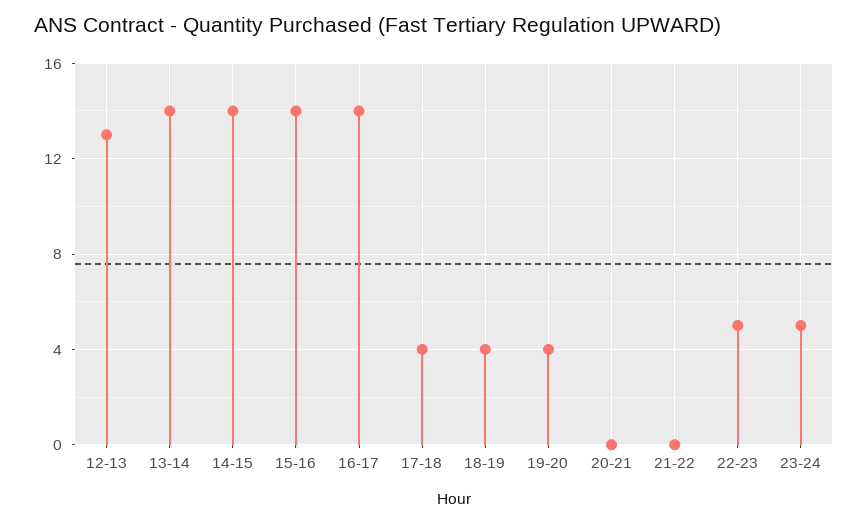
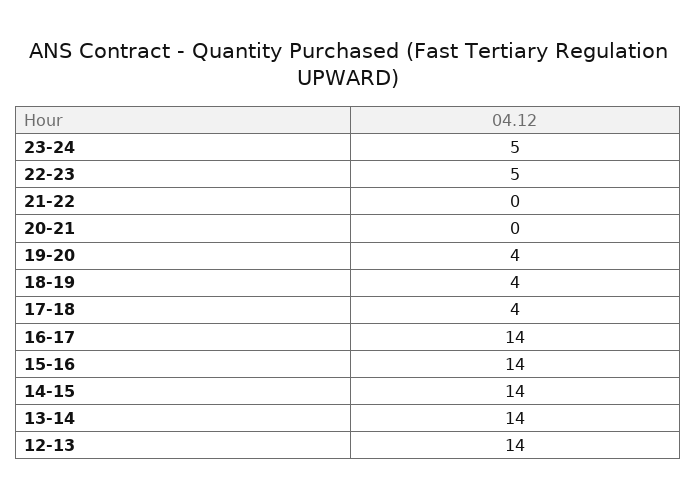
12-13: 13 -> 14

